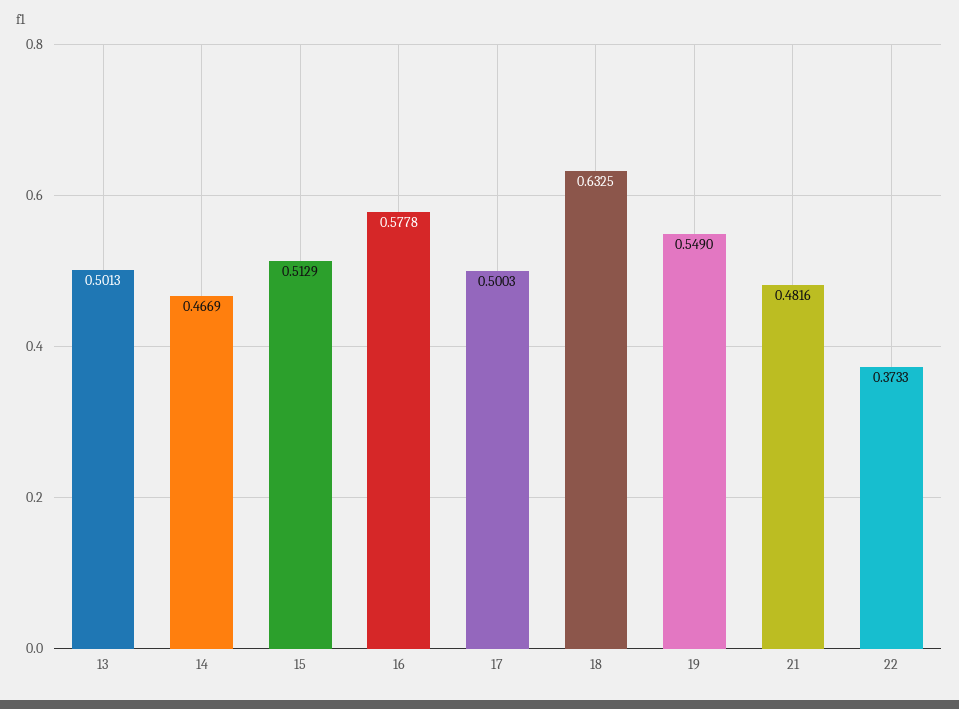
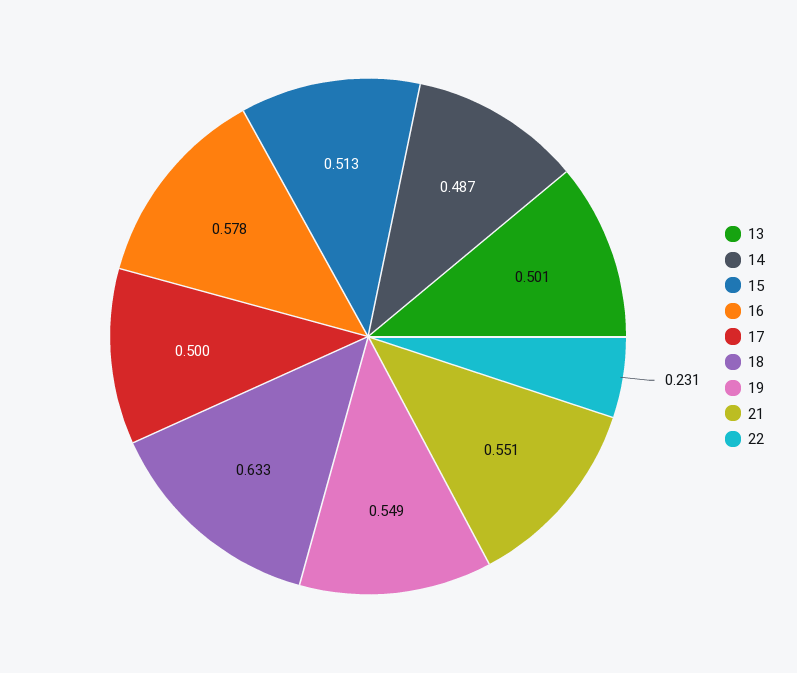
14: 0.4669 -> 0.487
21: 0.4816 -> 0.551
22: 0.3733 -> 0.231

